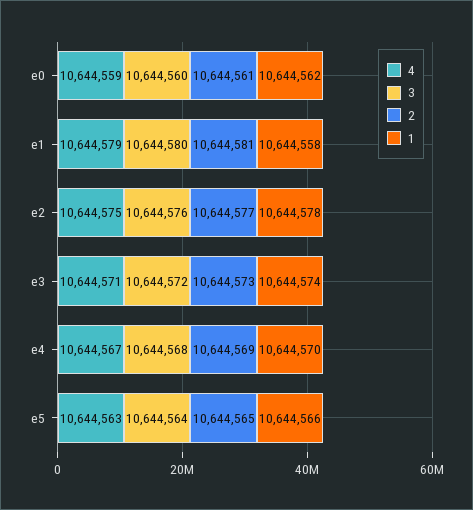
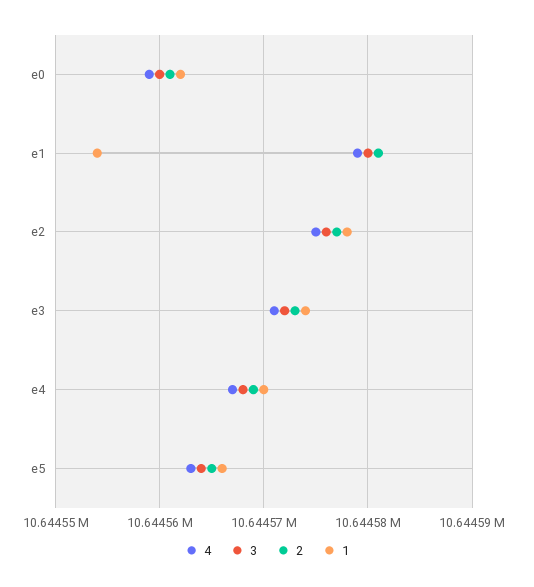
1, e1: 10644558 -> 10644554

